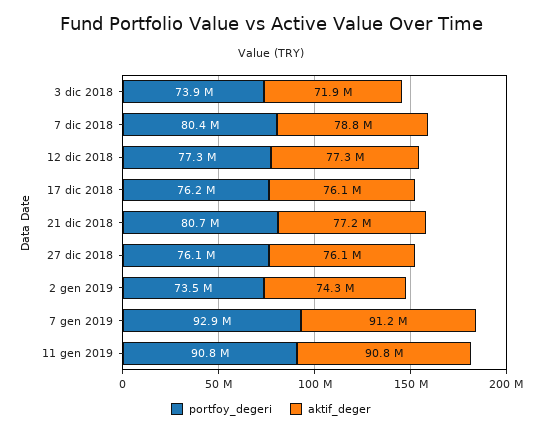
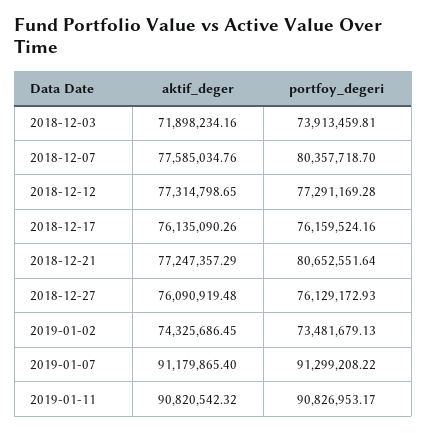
aktif_deger, 7 dic 2018: 78800000 -> 77585034.76
portfoy_degeri, 7 gen 2019: 92900000 -> 91299208.22

